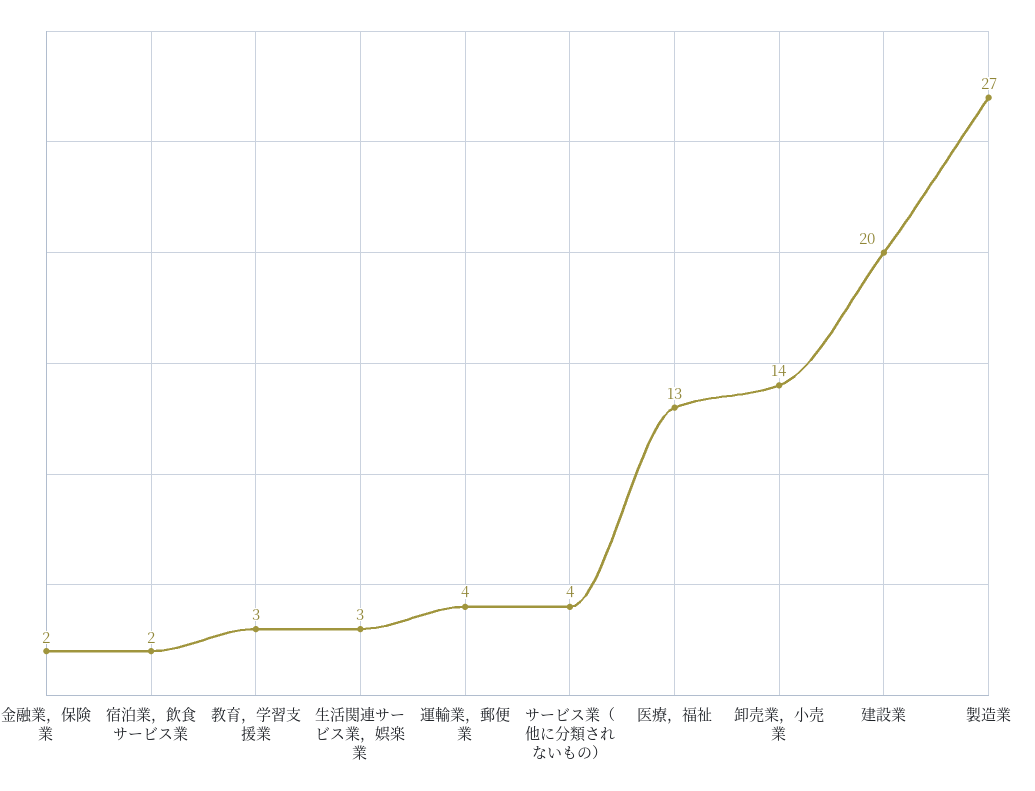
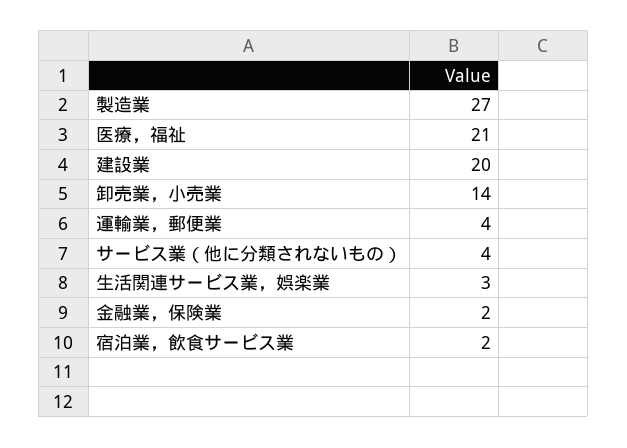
教育，学習支援業: 3 -> none
医療，福祉: 13 -> 21

